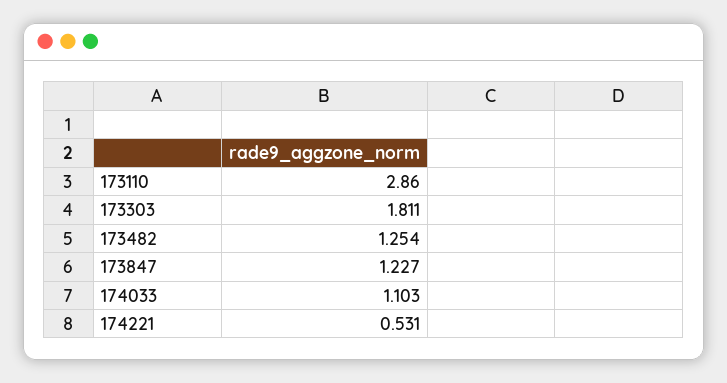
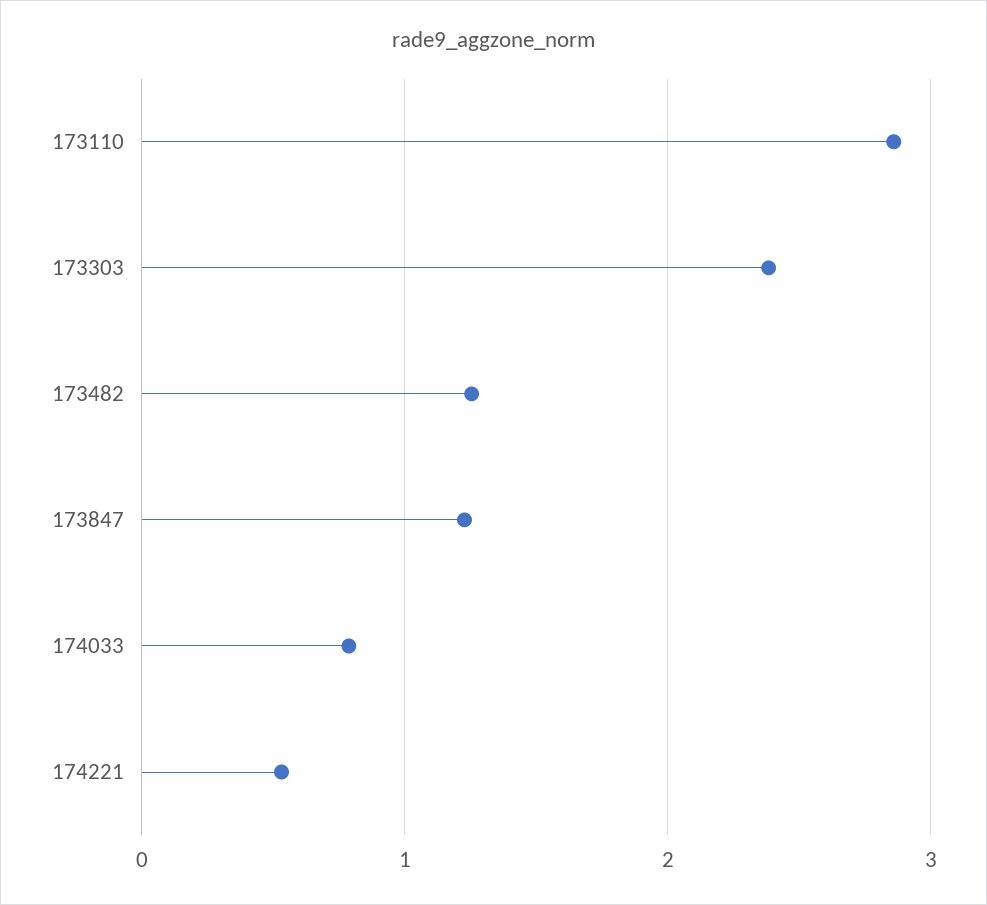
173303: 1.811 -> 2.4
174033: 1.103 -> 0.8

